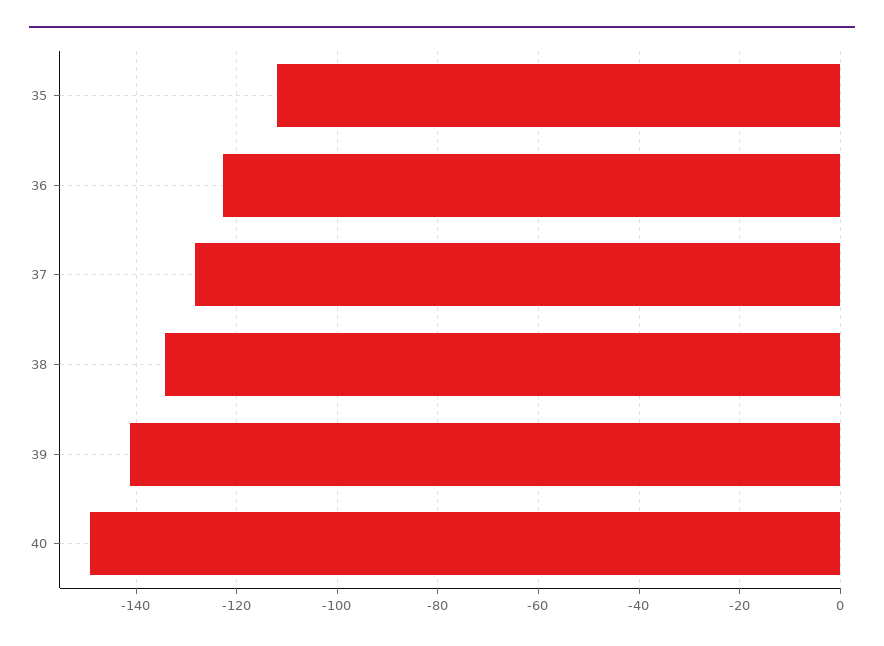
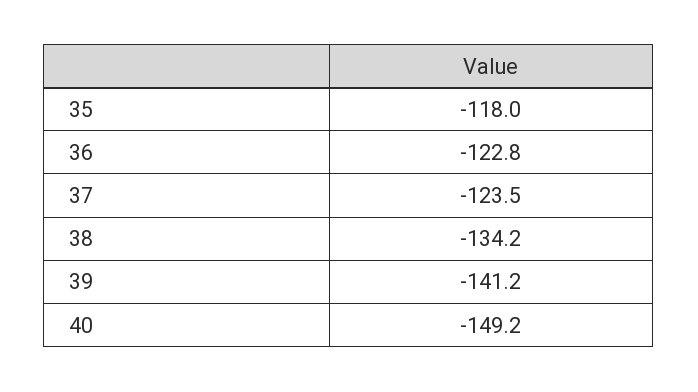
35: -112 -> -118
37: -128 -> -123.5

